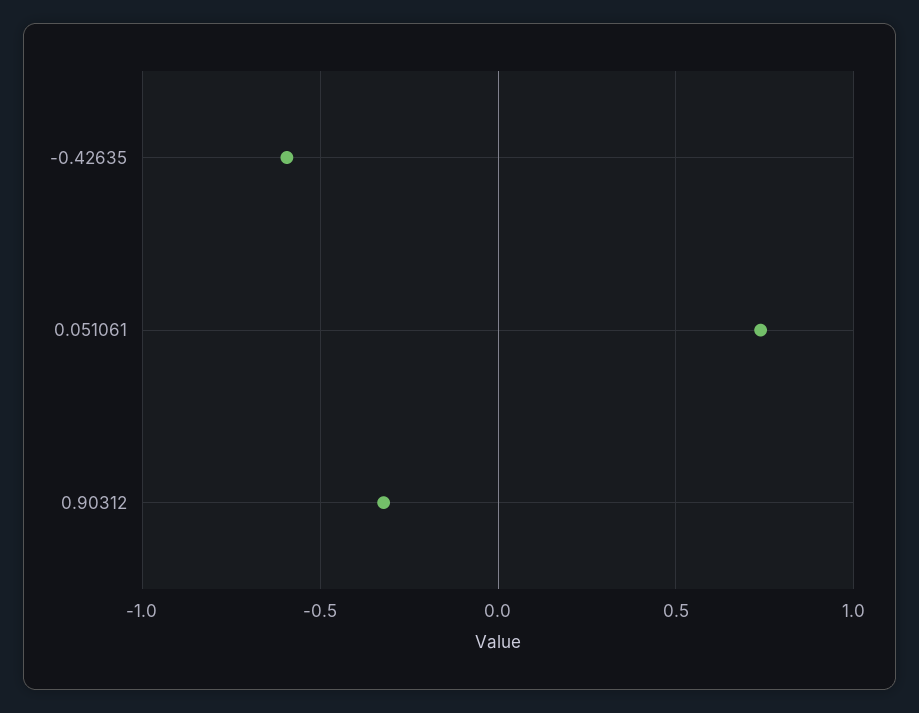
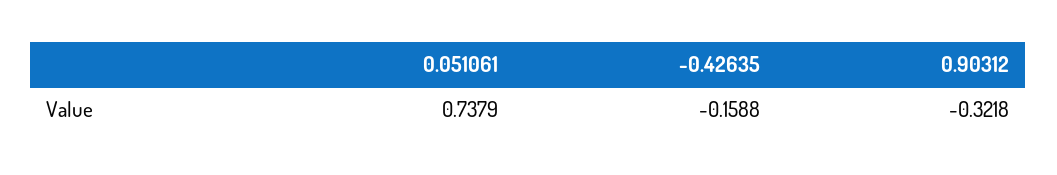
-0.42635: -0.6 -> -0.1588

